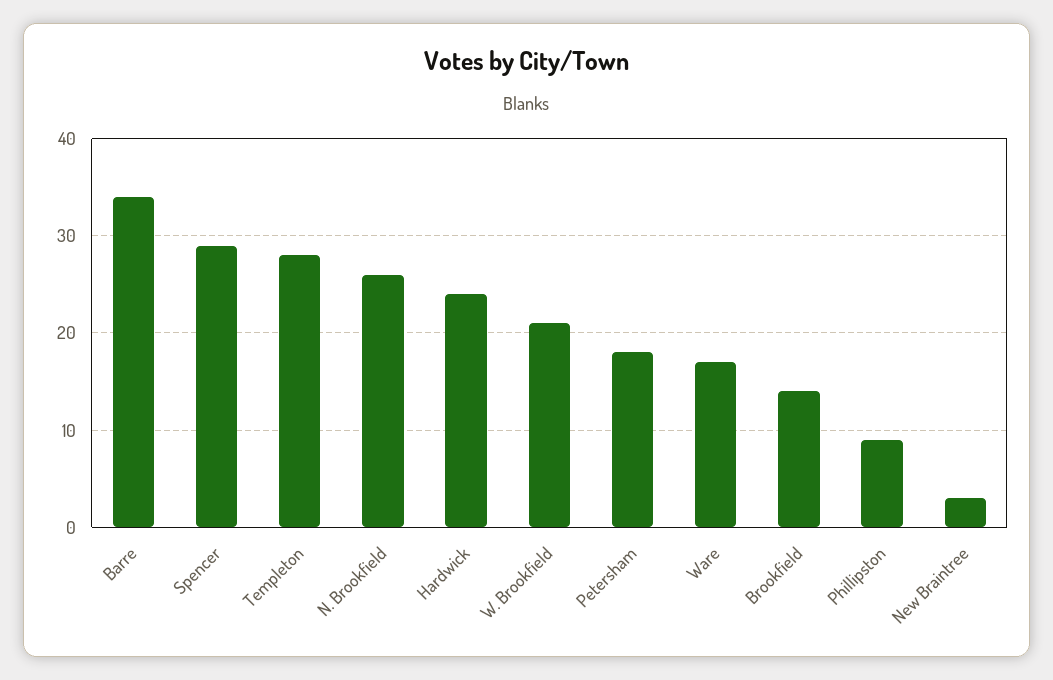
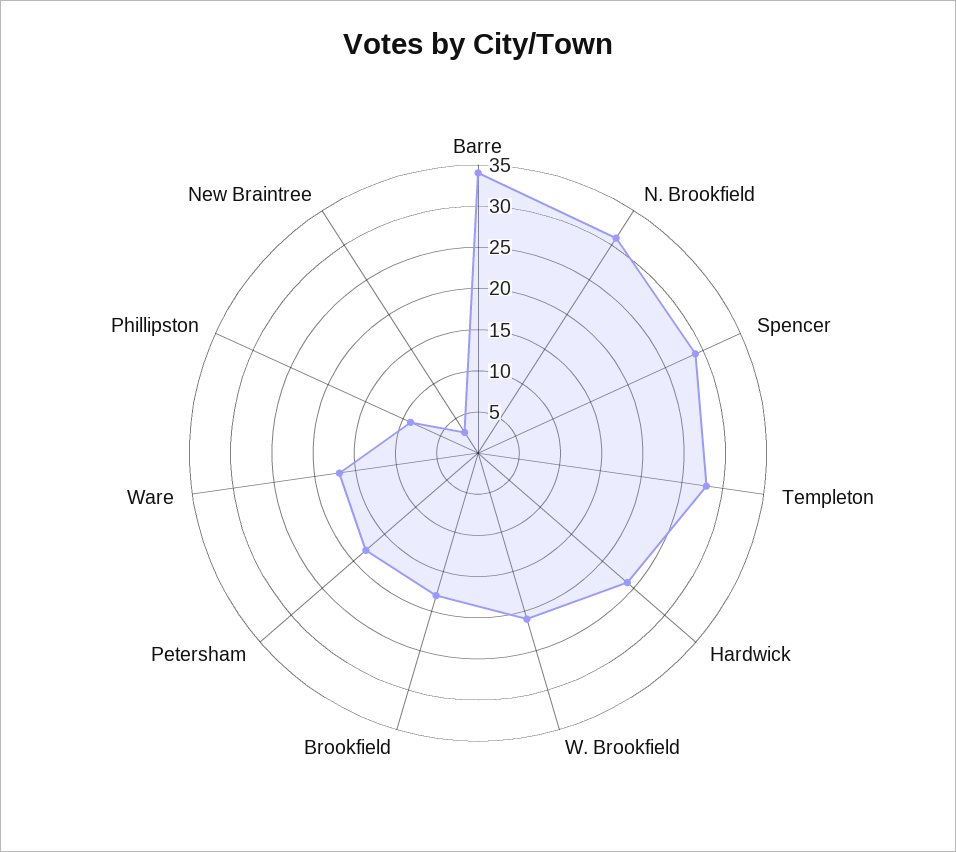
N. Brookfield: 26 -> 31
Brookfield: 14 -> 18

